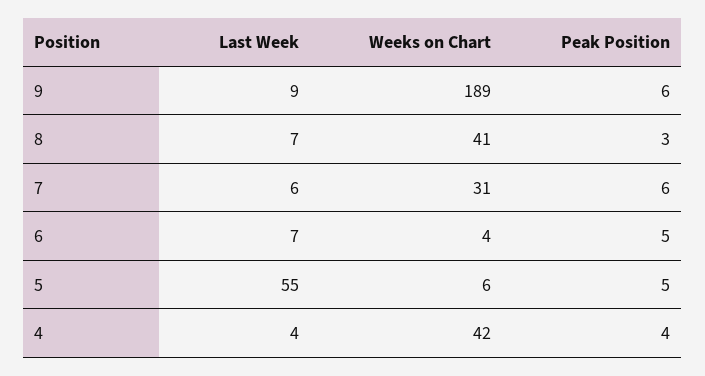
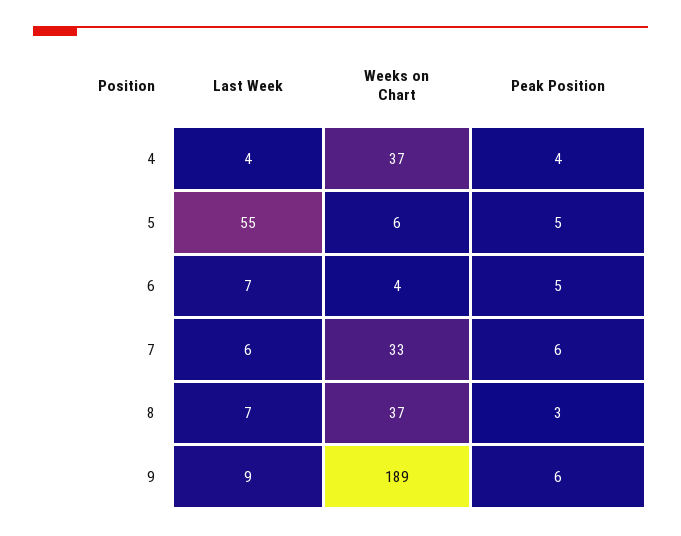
Weeks on Chart, 8: 41 -> 37
Weeks on Chart, 7: 31 -> 33
Weeks on Chart, 4: 42 -> 37

